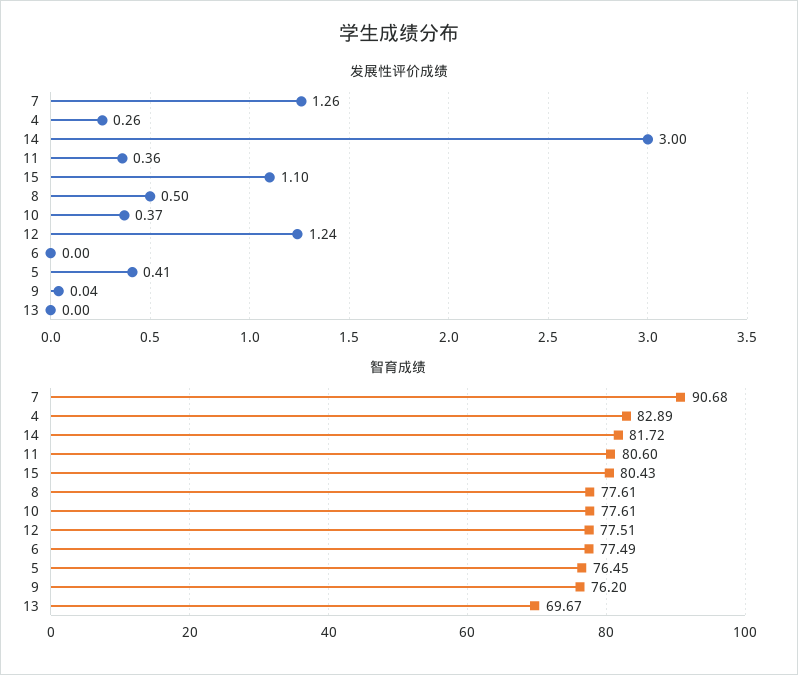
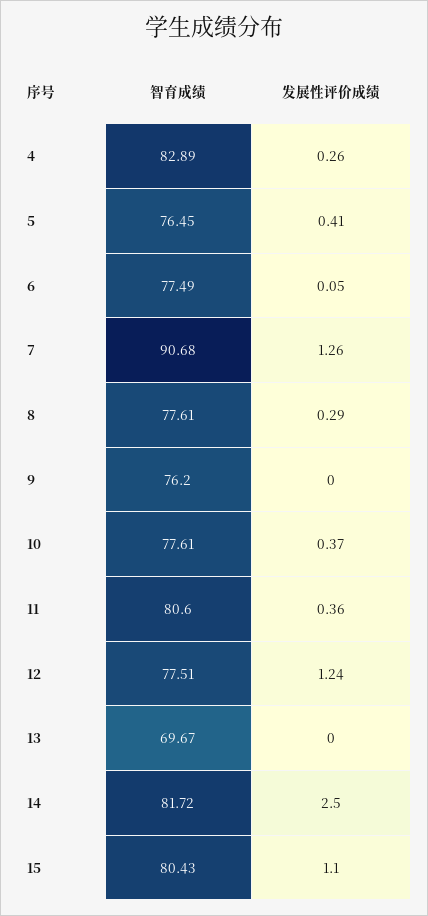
发展性评价成绩, 14: 3 -> 2.5
发展性评价成绩, 8: 0.5 -> 0.29
发展性评价成绩, 6: 0 -> 0.05
发展性评价成绩, 9: 0.04 -> 0

